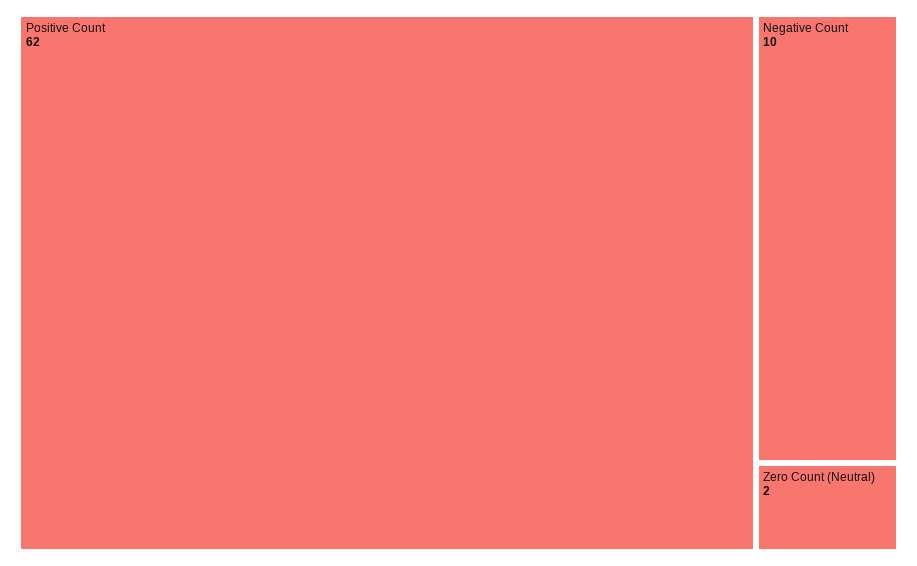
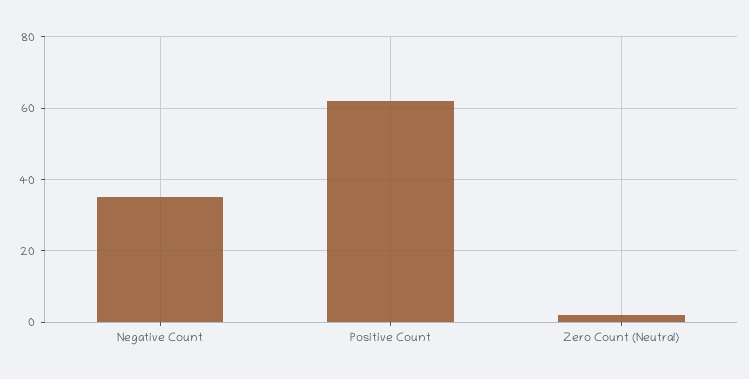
Negative Count: 10 -> 35

